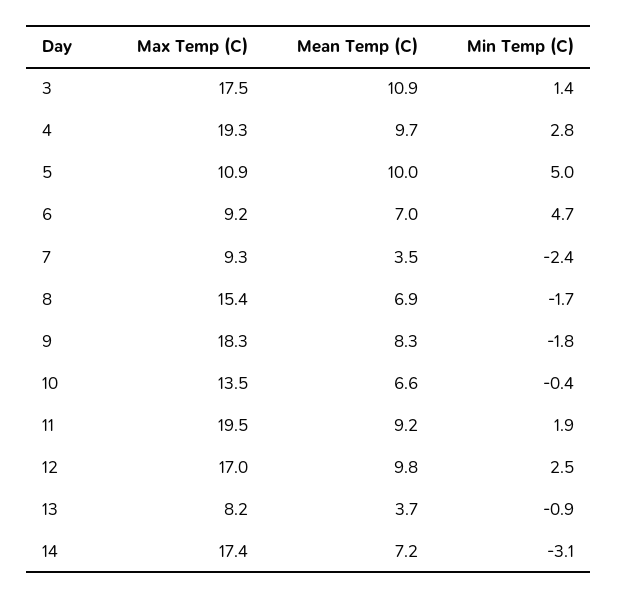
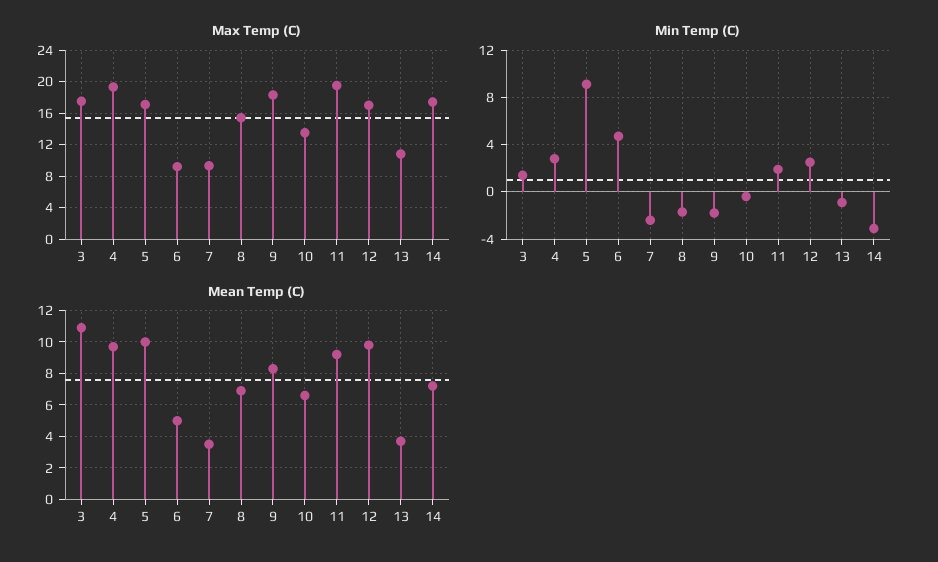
Max Temp (C), 5: 10.9 -> 17
Min Temp (C), 5: 5 -> 9
Mean Temp (C), 6: 7 -> 5
Max Temp (C), 13: 8.2 -> 11

